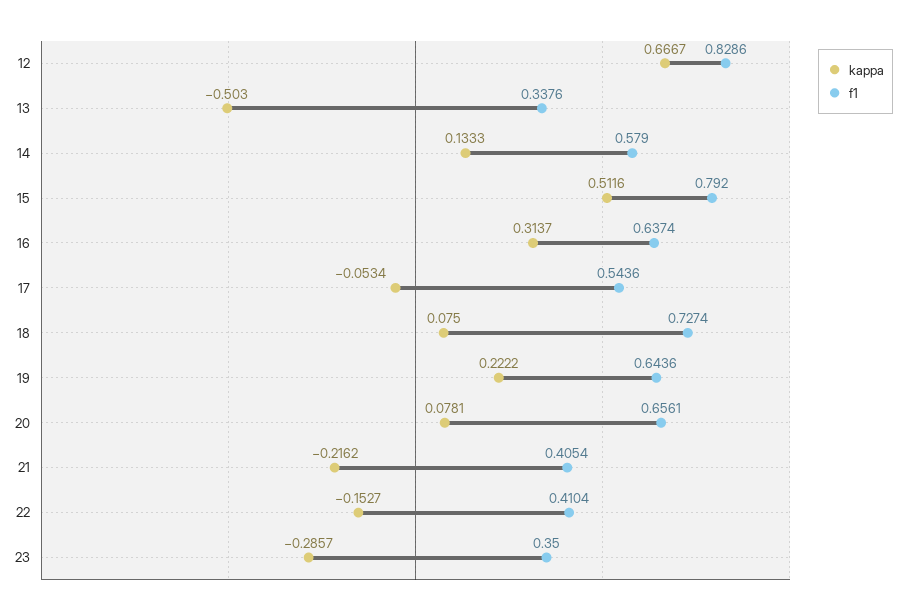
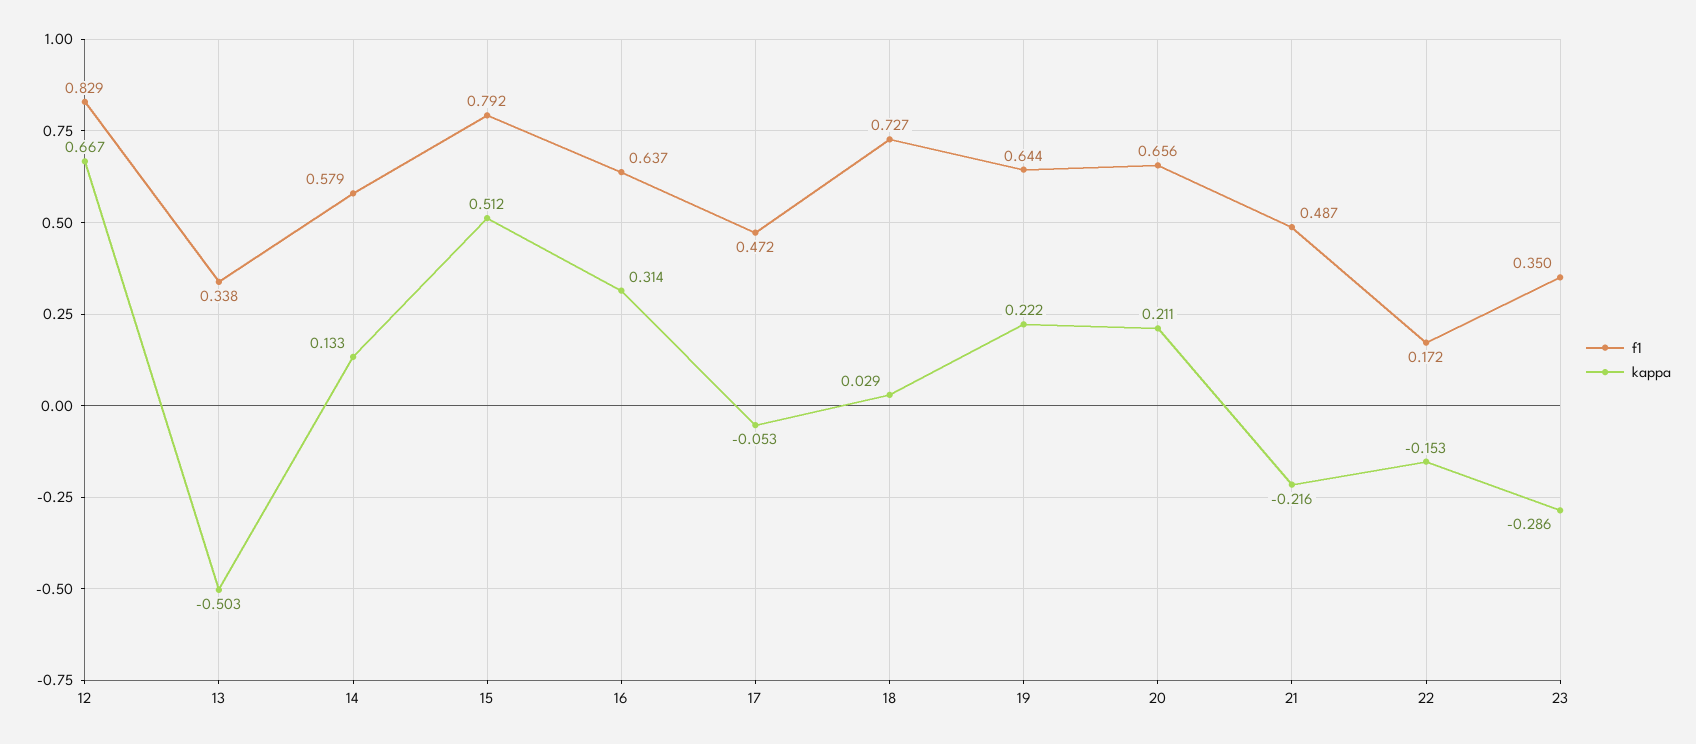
f1, 17: 0.5436 -> 0.472
kappa, 18: 0.075 -> 0.029
kappa, 20: 0.0781 -> 0.211
f1, 21: 0.4054 -> 0.487
f1, 22: 0.4104 -> 0.172

